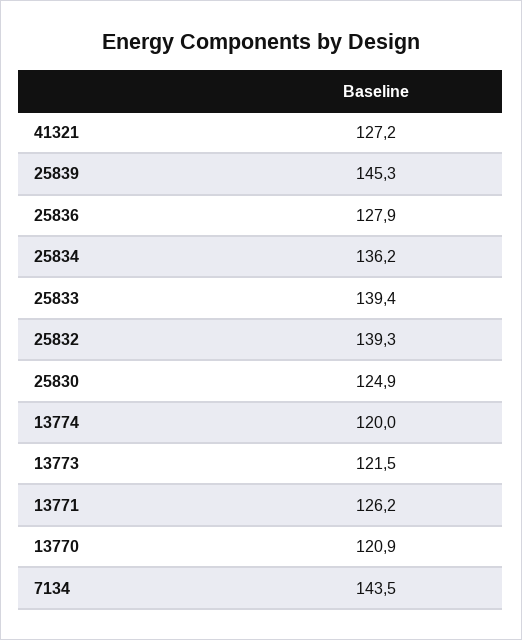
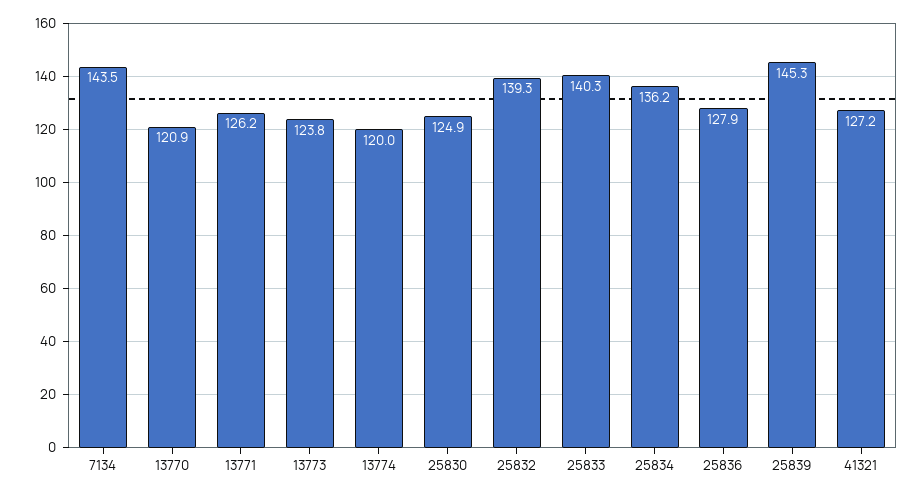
25833: 139.4 -> 140.3
13773: 121.5 -> 123.8

